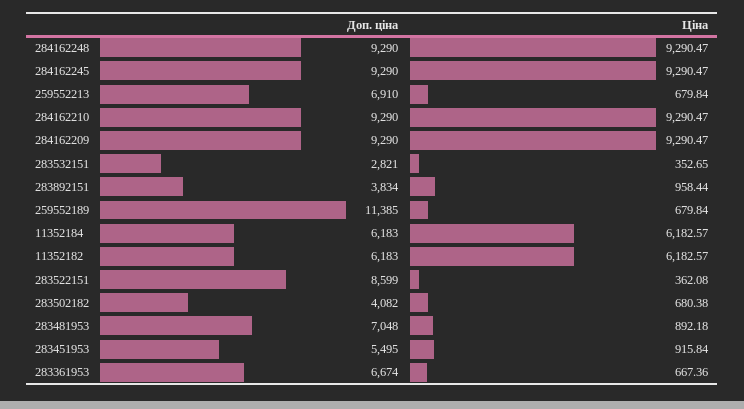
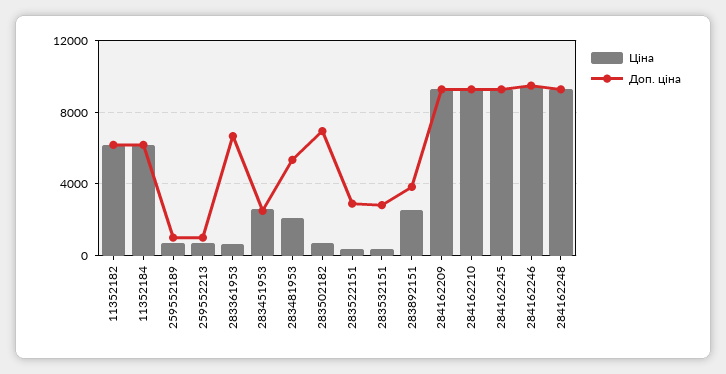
Доп. ціна, 259552213: 6910 -> 1000
Ціна, 283892151: 958.44 -> 2500
Доп. ціна, 259552189: 11385 -> 1000
Доп. ціна, 283522151: 8599 -> 3000
Доп. ціна, 283502182: 4082 -> 7000
Доп. ціна, 283481953: 7048 -> 5500
Ціна, 283481953: 892.18 -> 2000
Доп. ціна, 283451953: 5495 -> 2500
Ціна, 283451953: 915.84 -> 2500
Ціна, 284162246: none -> 9500
Доп. ціна, 284162246: none -> 9500

